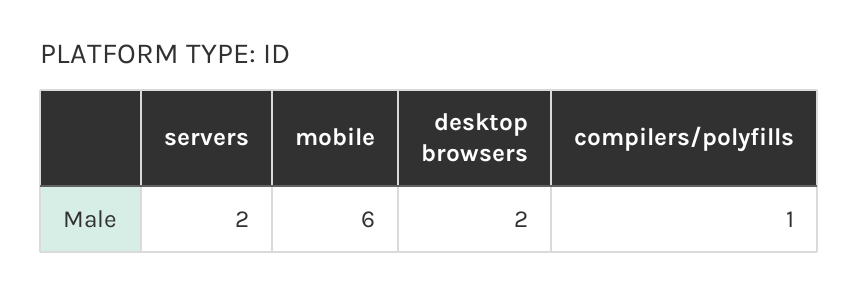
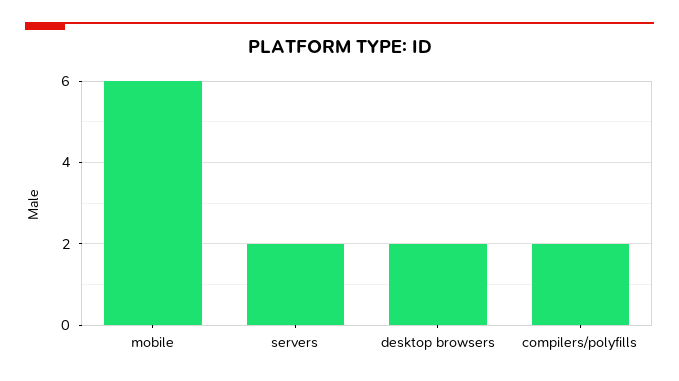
compilers/polyfills: 1 -> 2

